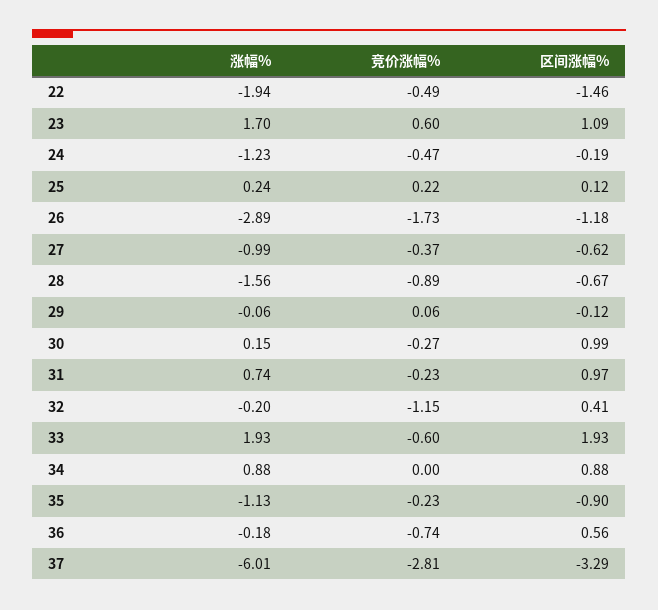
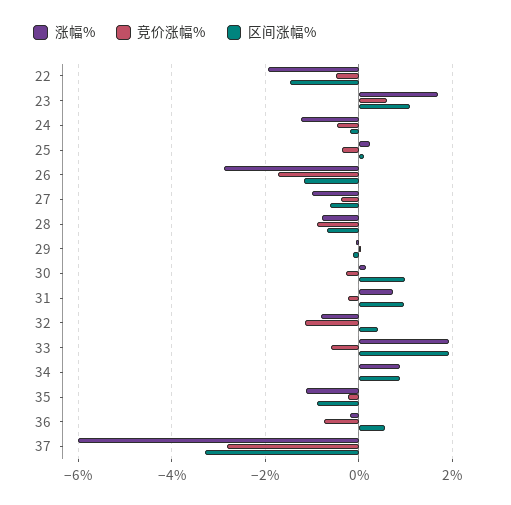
竞价涨幅%, 25: 0.22 -> -0.4
涨幅%, 28: -1.56 -> -0.8
涨幅%, 32: -0.2 -> -0.8

